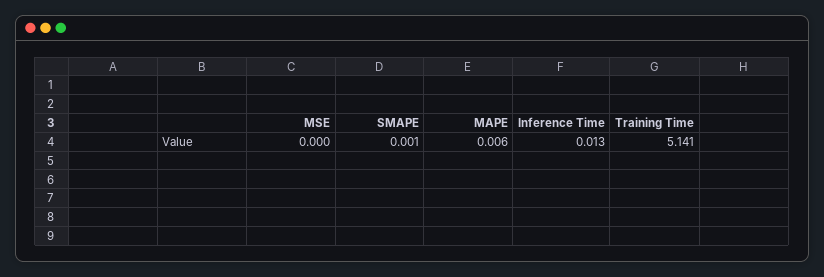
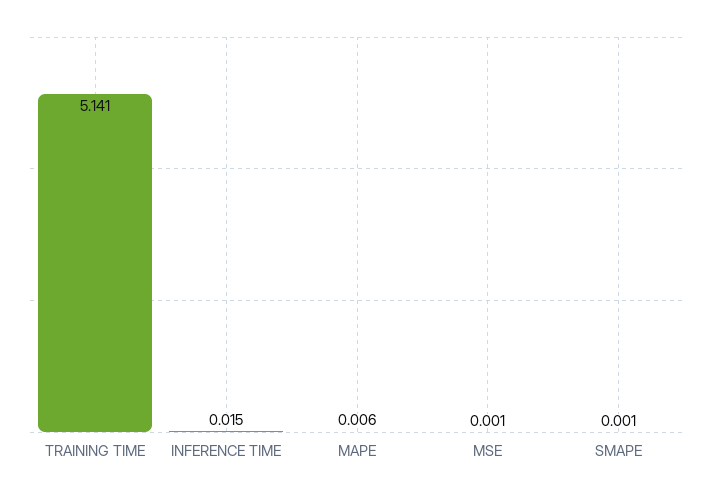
MSE: 0 -> 0.001
Inference Time: 0.013 -> 0.015

